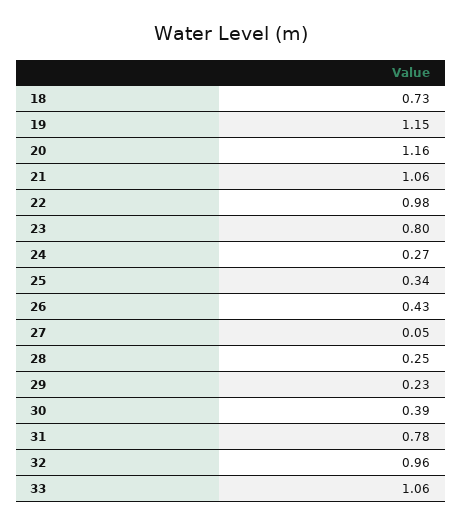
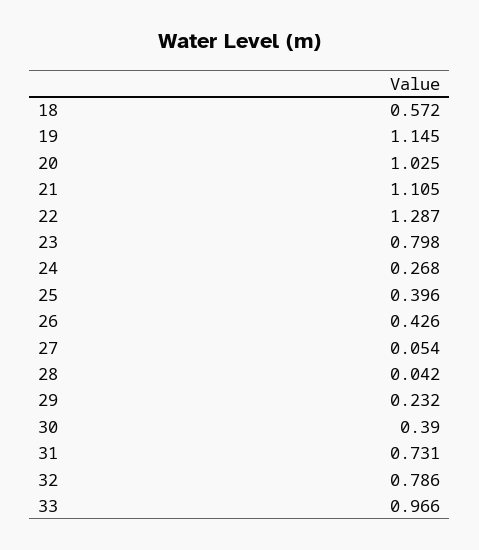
18: 0.73 -> 0.572
20: 1.16 -> 1.025
21: 1.06 -> 1.105
22: 0.98 -> 1.287
25: 0.34 -> 0.396
28: 0.25 -> 0.042
31: 0.78 -> 0.731
32: 0.96 -> 0.786
33: 1.06 -> 0.966

